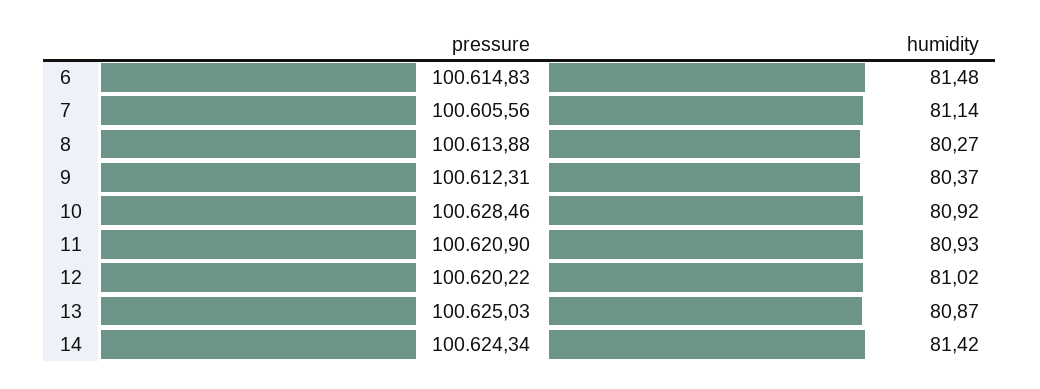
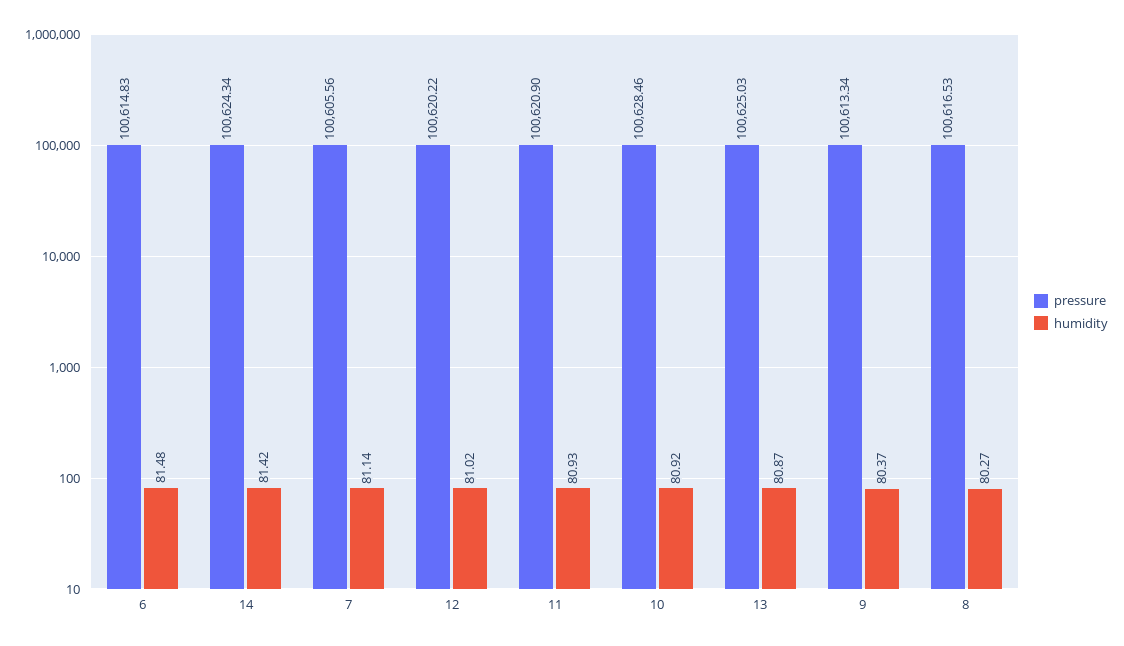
pressure, 8: 100613.88 -> 100616.53
pressure, 9: 100612.31 -> 100613.34

